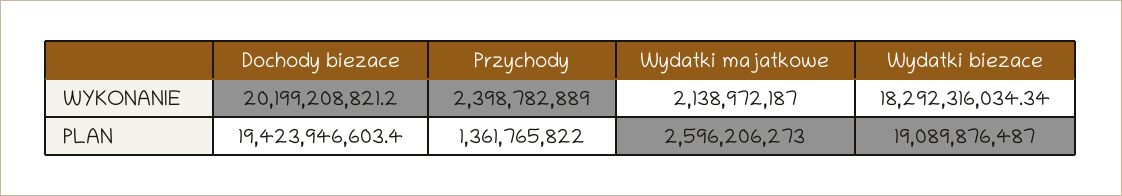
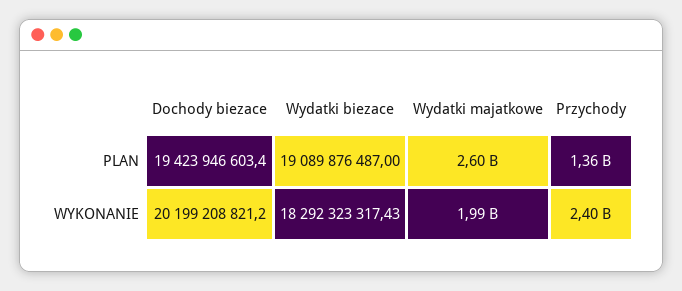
Wydatki majatkowe, WYKONANIE: 2138972187 -> 1990000000
Wydatki biezace, WYKONANIE: 18292316034.34 -> 18292323317.43

